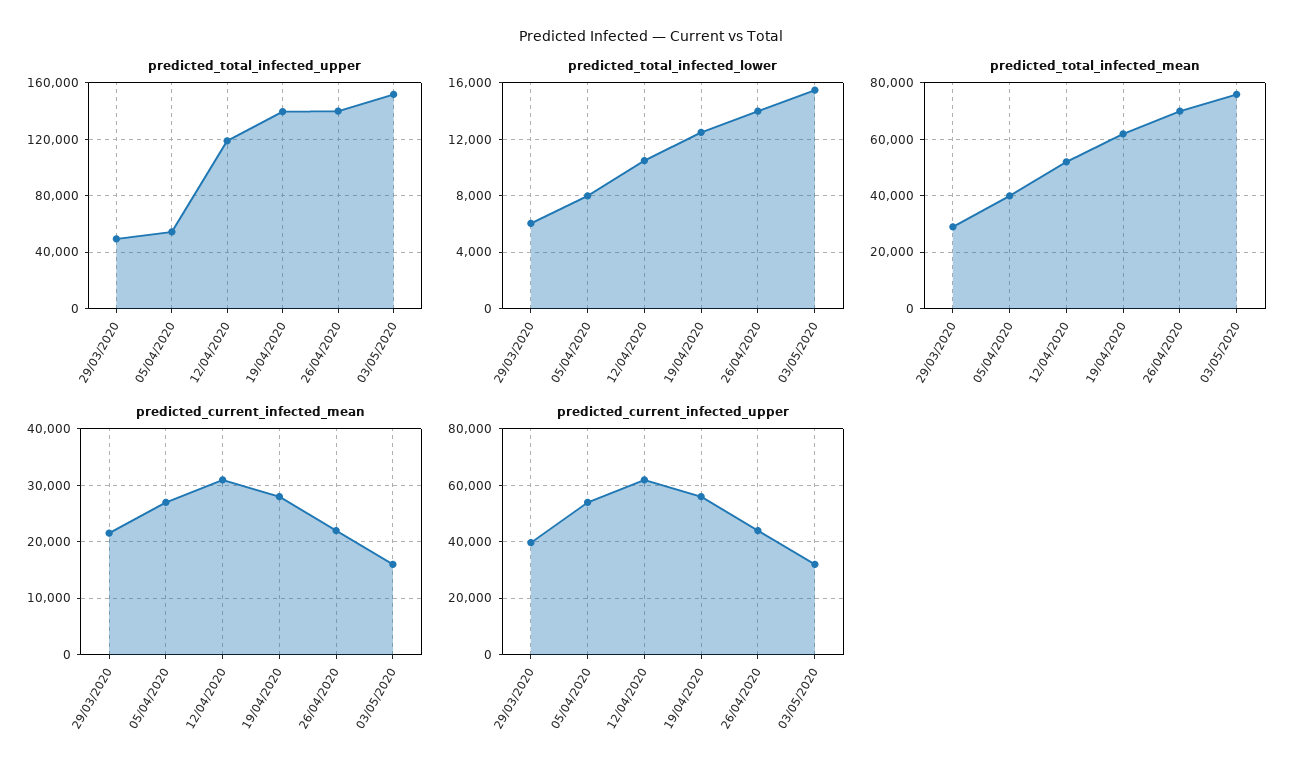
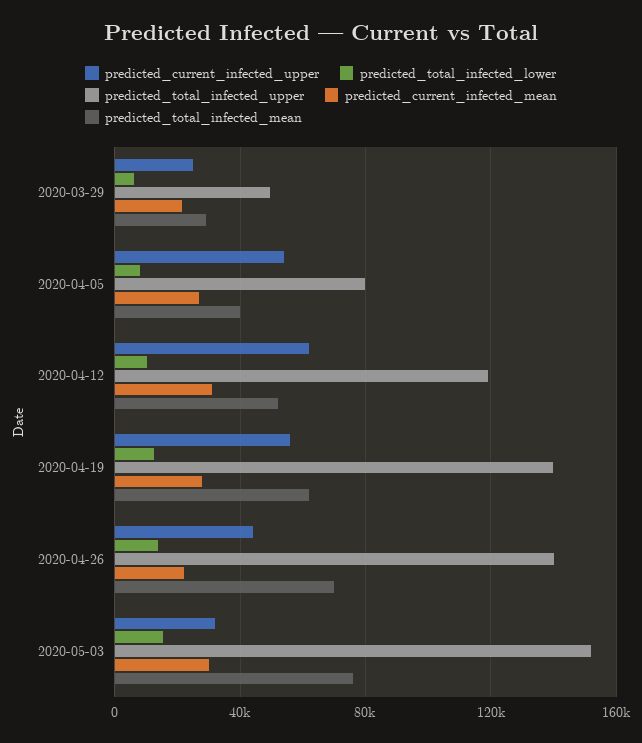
predicted_total_infected_upper, 05/04/2020: 55000 -> 80000
predicted_current_infected_mean, 03/05/2020: 16000 -> 30000
predicted_current_infected_upper, 29/03/2020: 40000 -> 25000

